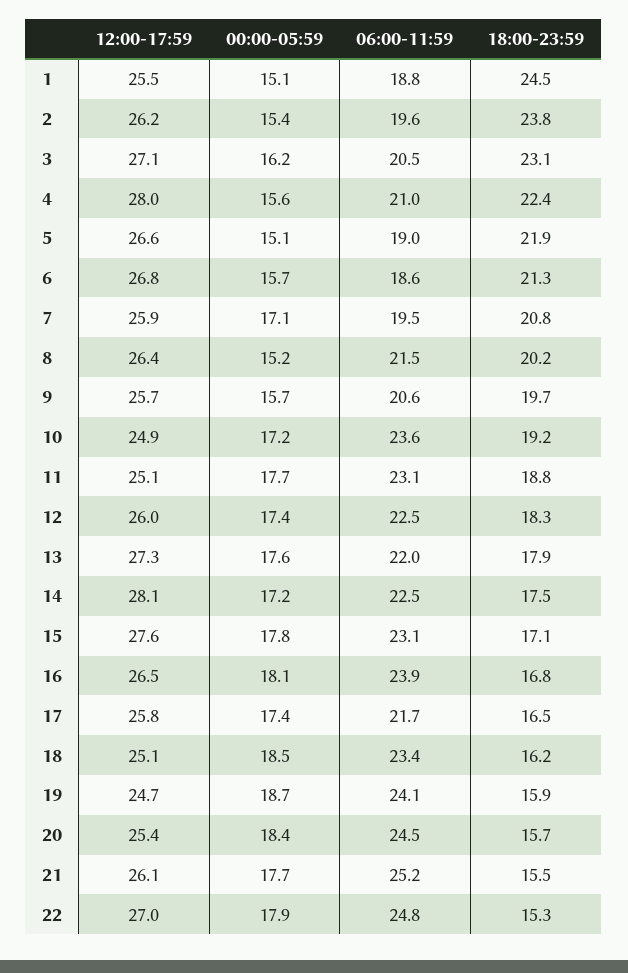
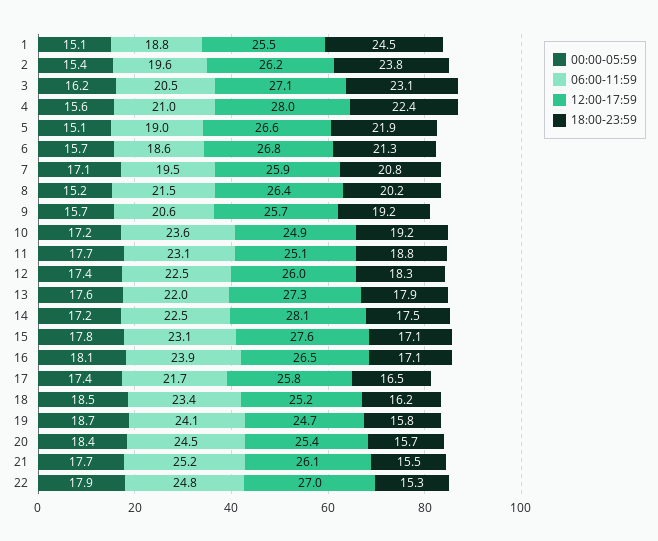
18:00-23:59, 9: 19.7 -> 19.2
18:00-23:59, 16: 16.8 -> 17.1
12:00-17:59, 18: 25.1 -> 25.2
18:00-23:59, 19: 15.9 -> 15.8

